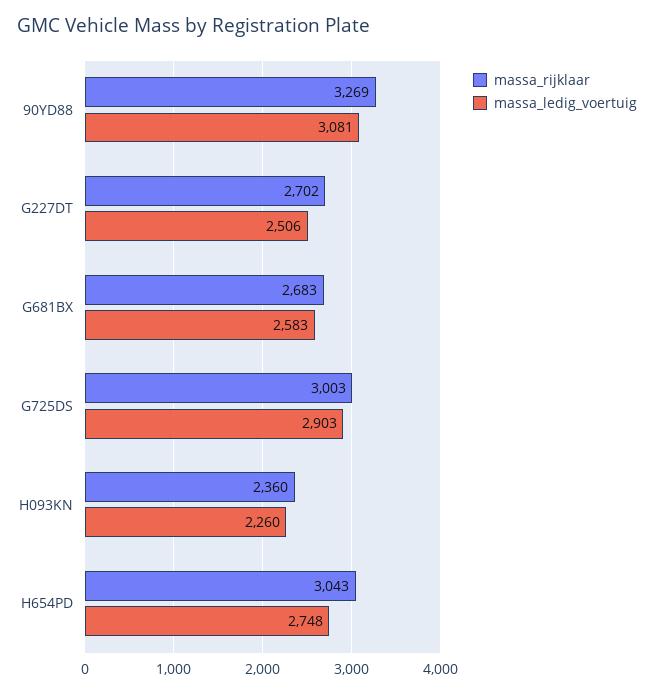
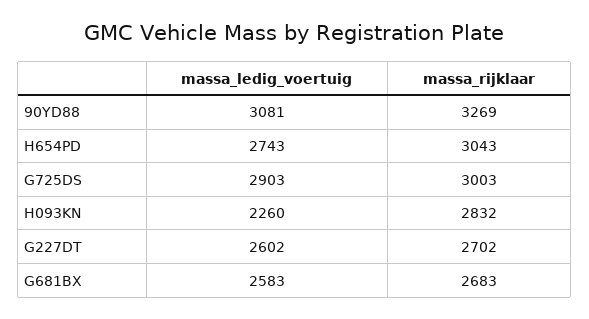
massa_ledig_voertuig, G227DT: 2506 -> 2602
massa_rijklaar, H093KN: 2360 -> 2832
massa_ledig_voertuig, H654PD: 2748 -> 2743

